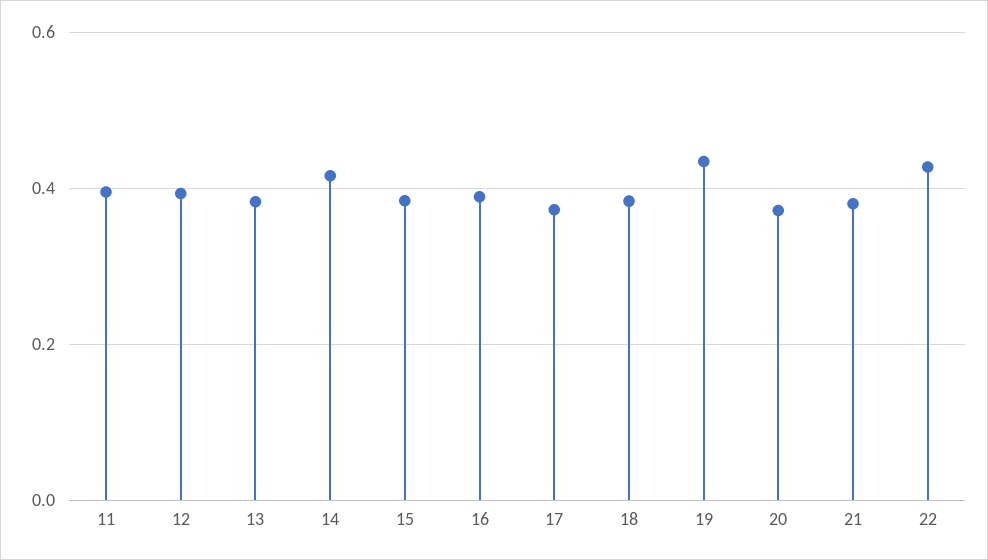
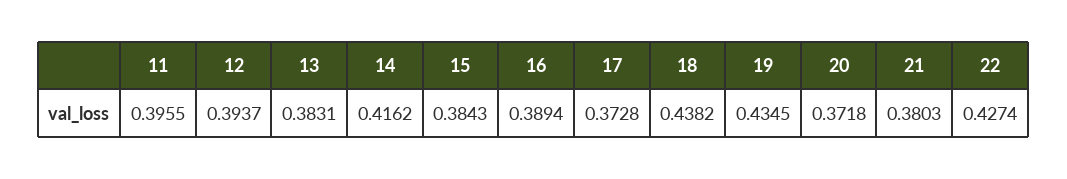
18: 0.38 -> 0.4382

